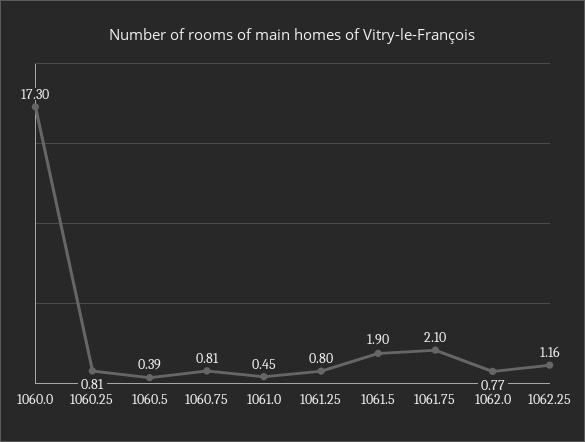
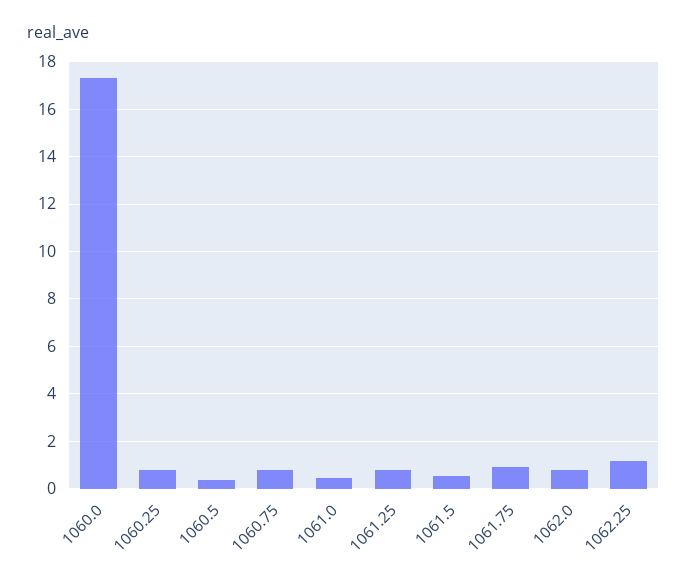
1061.5: 1.9 -> 0.5
1061.75: 2.1 -> 1

